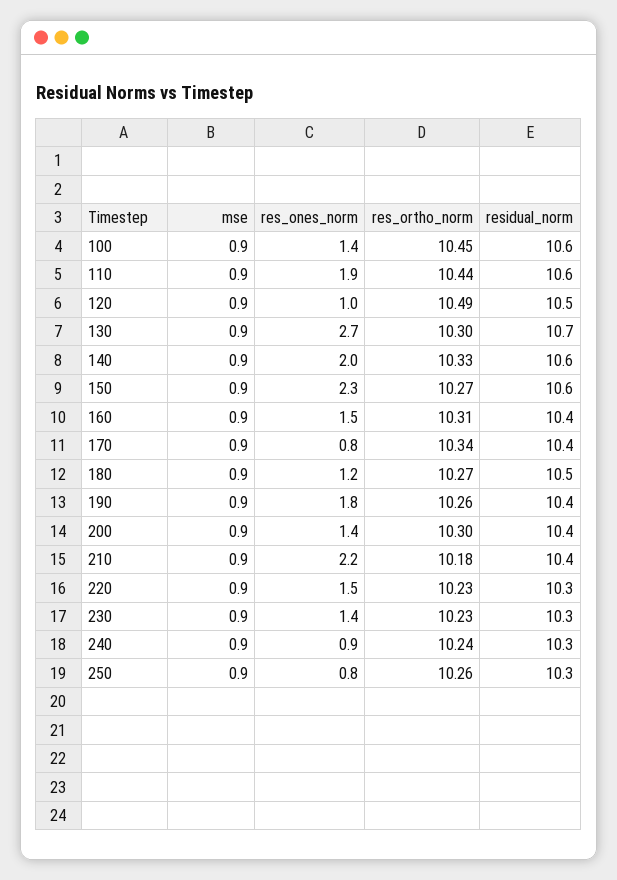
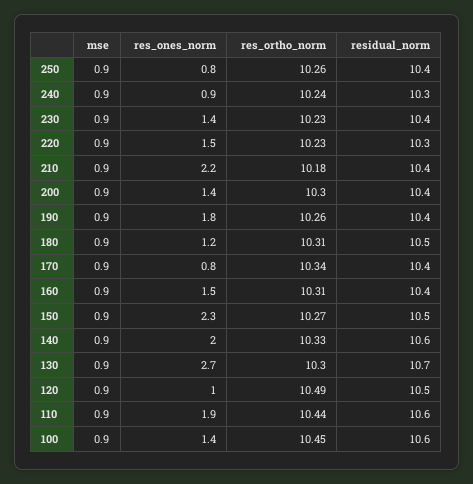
residual_norm, 150: 10.6 -> 10.5
res_ortho_norm, 180: 10.27 -> 10.31
residual_norm, 230: 10.3 -> 10.4
residual_norm, 250: 10.3 -> 10.4

